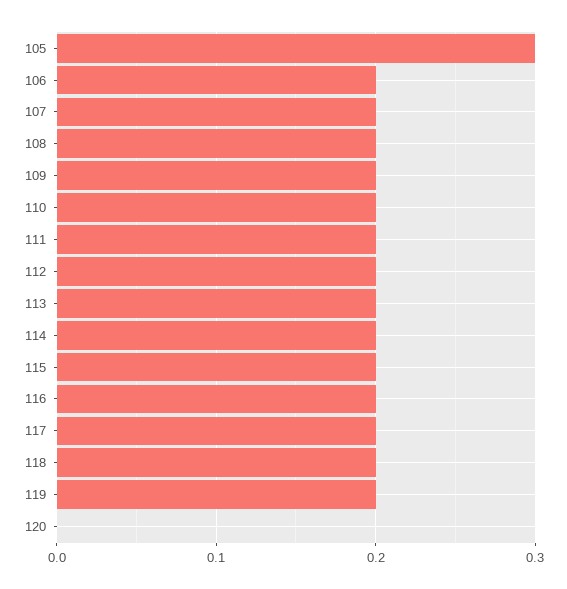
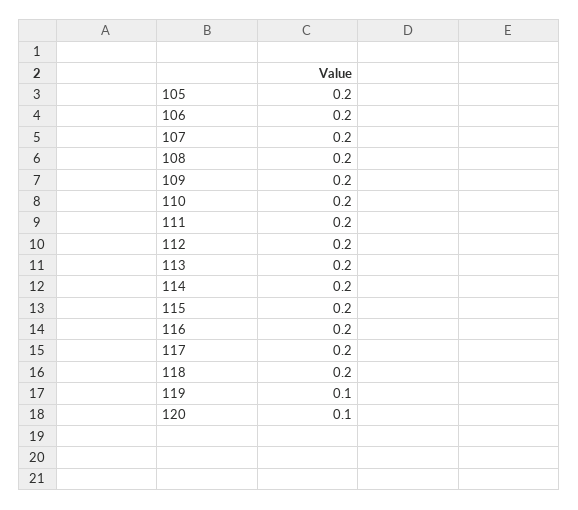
105: 0.3 -> 0.2
119: 0.2 -> 0.1
120: 0 -> 0.1

